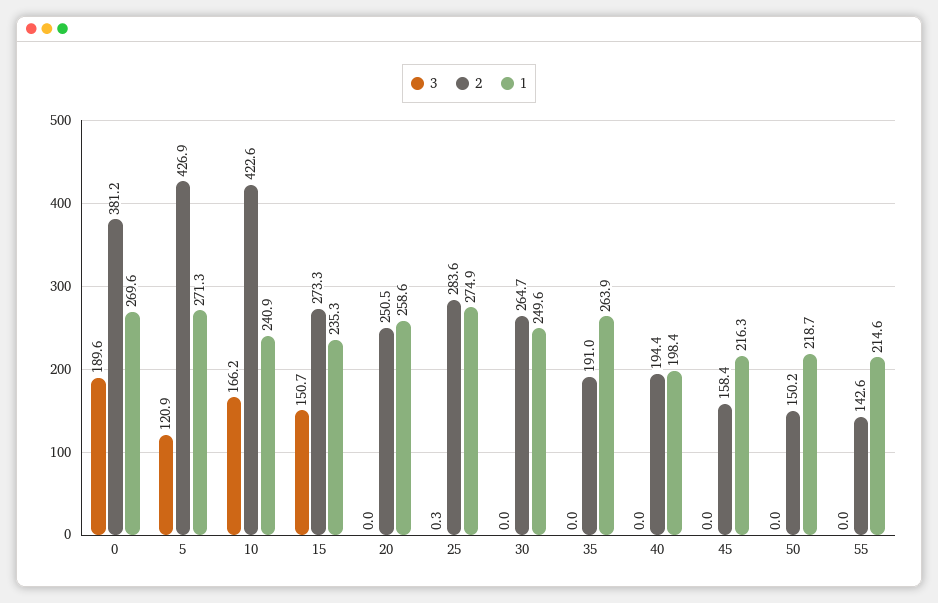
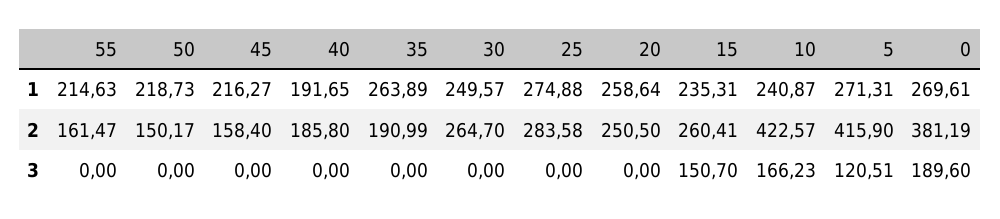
3, 5: 120.9 -> 120.51
2, 5: 426.9 -> 415.9
2, 15: 273.3 -> 260.41
3, 25: 0.3 -> 0
2, 40: 194.4 -> 185.8
1, 40: 198.4 -> 191.65
2, 55: 142.6 -> 161.47

